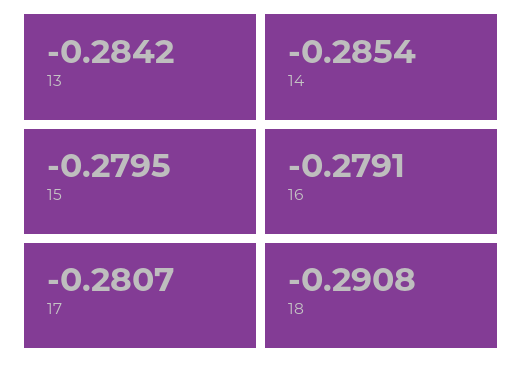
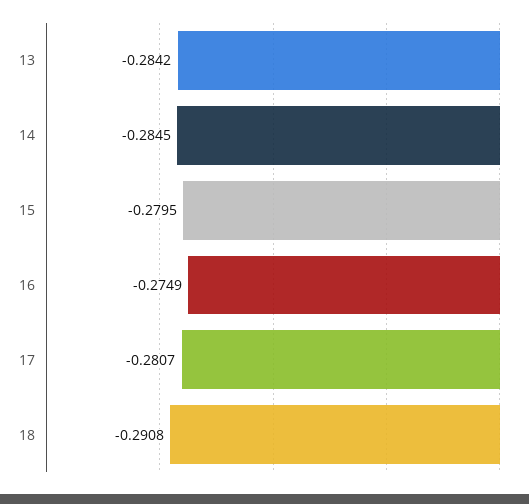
14: -0.2854 -> -0.2845
16: -0.2791 -> -0.2749

